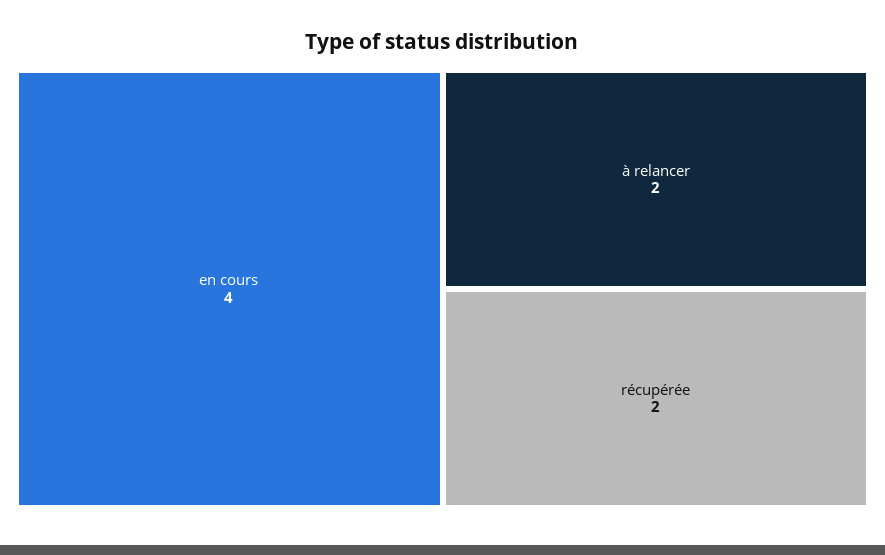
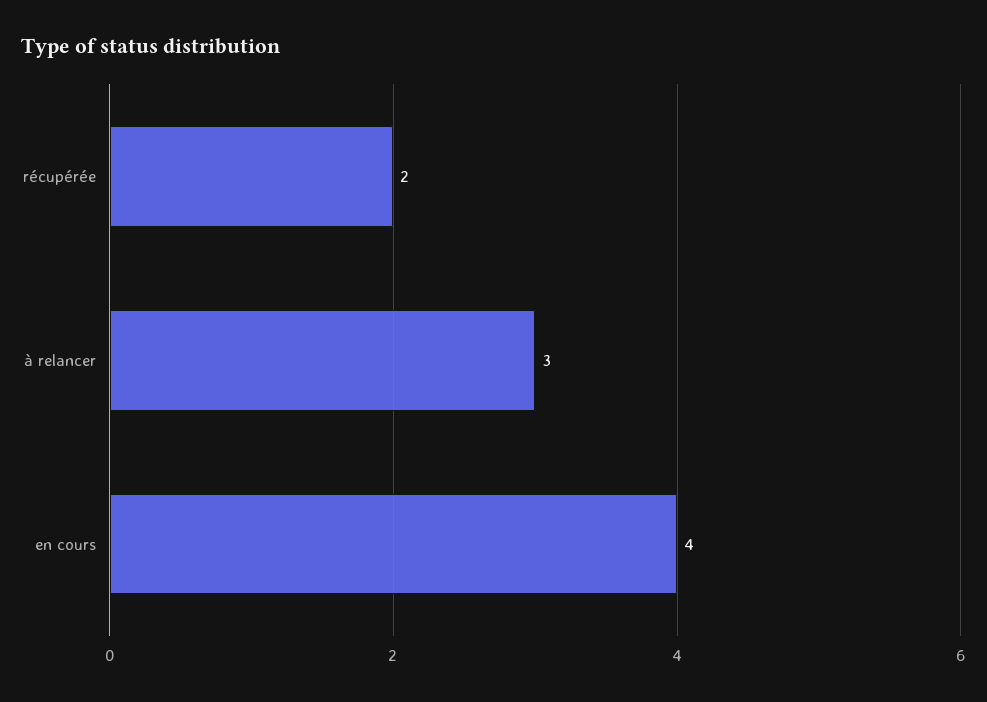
à relancer: 2 -> 3

